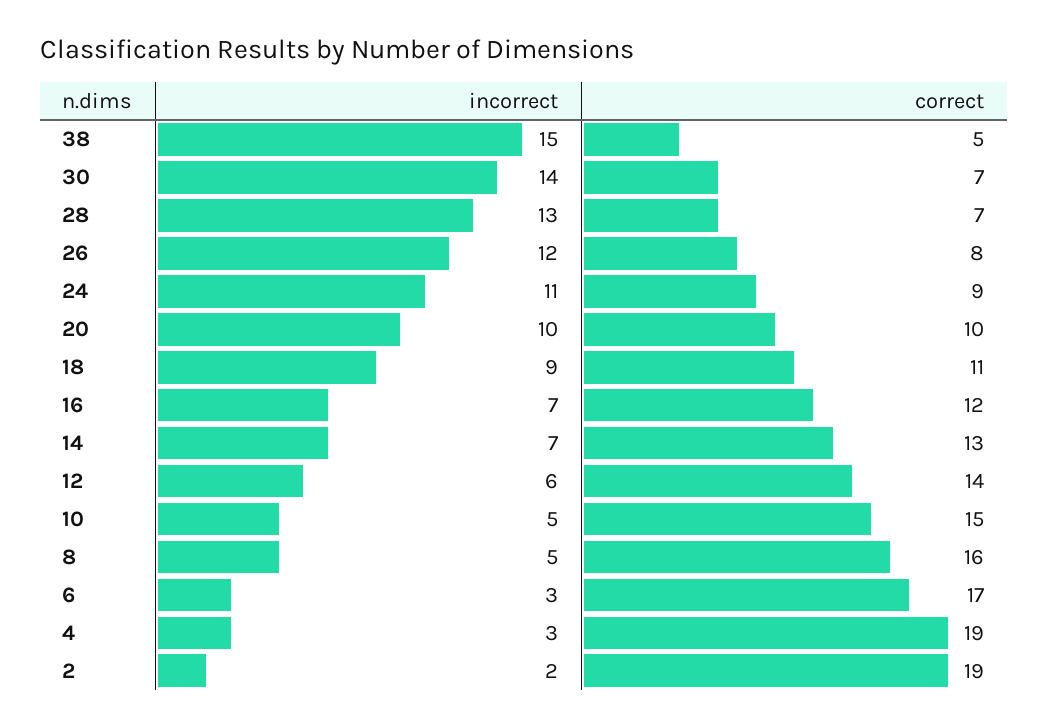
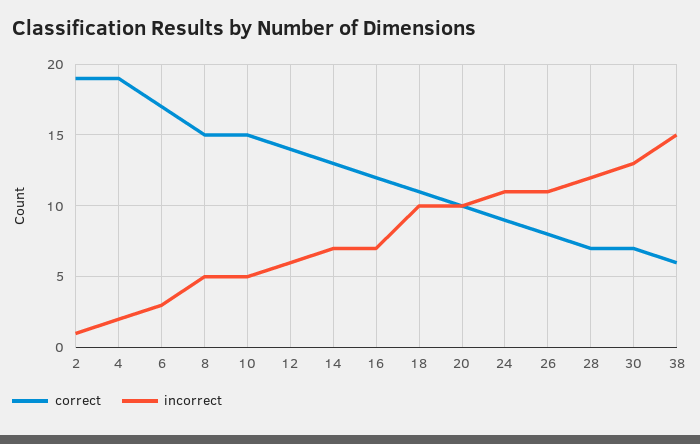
correct, 38: 5 -> 6
incorrect, 30: 14 -> 13
incorrect, 28: 13 -> 12
incorrect, 26: 12 -> 11
incorrect, 18: 9 -> 10
correct, 8: 16 -> 15
incorrect, 4: 3 -> 2
incorrect, 2: 2 -> 1

